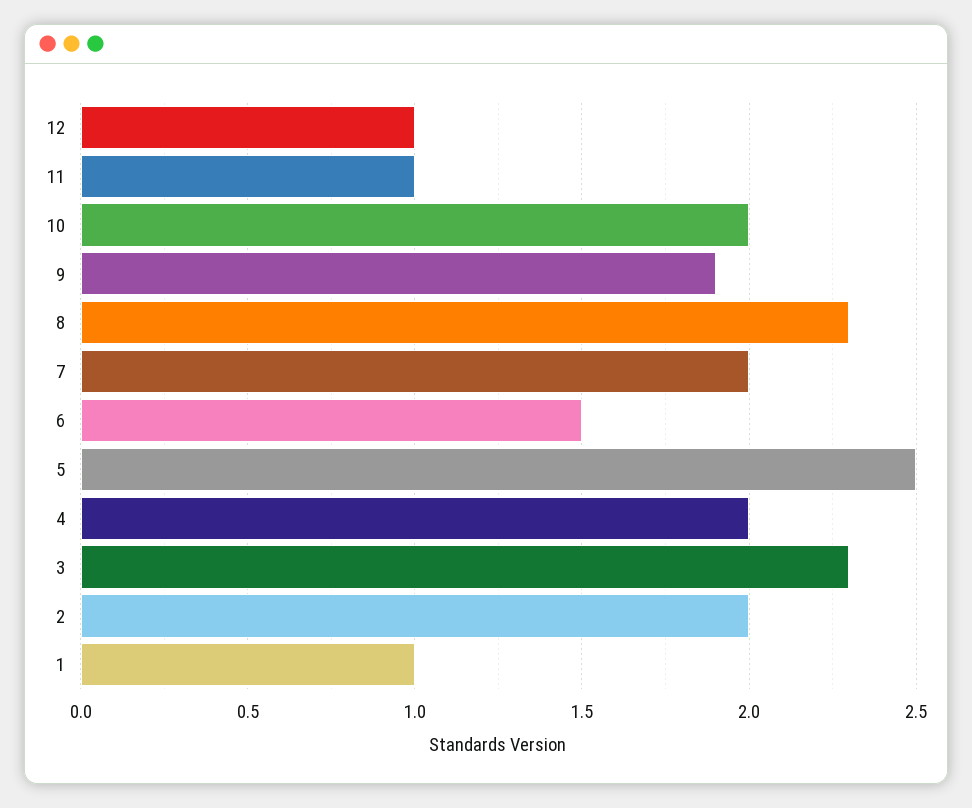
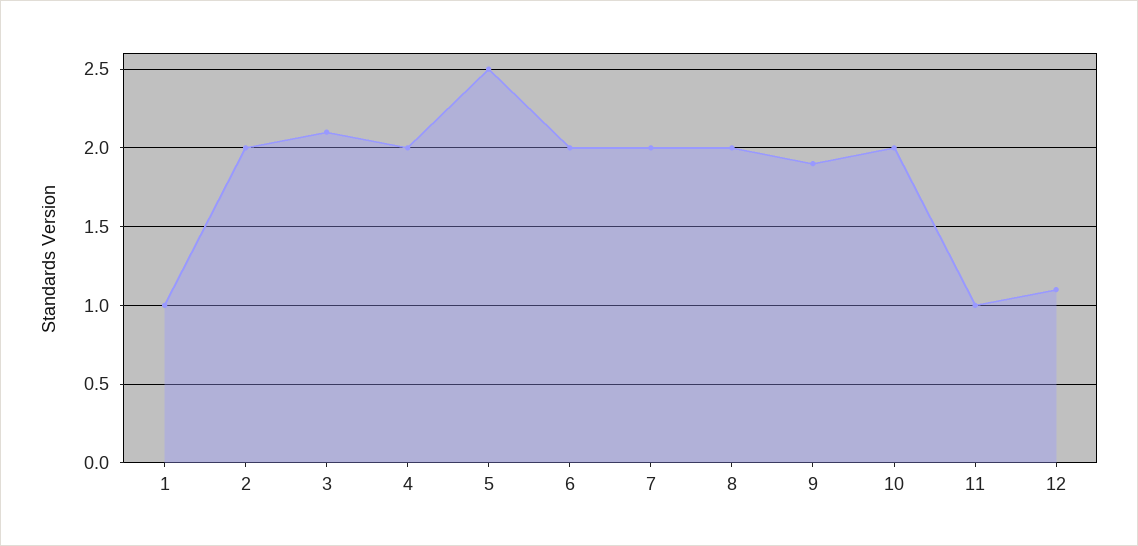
12: 1 -> 1.1
8: 2.3 -> 2
6: 1.5 -> 2
3: 2.3 -> 2.1

